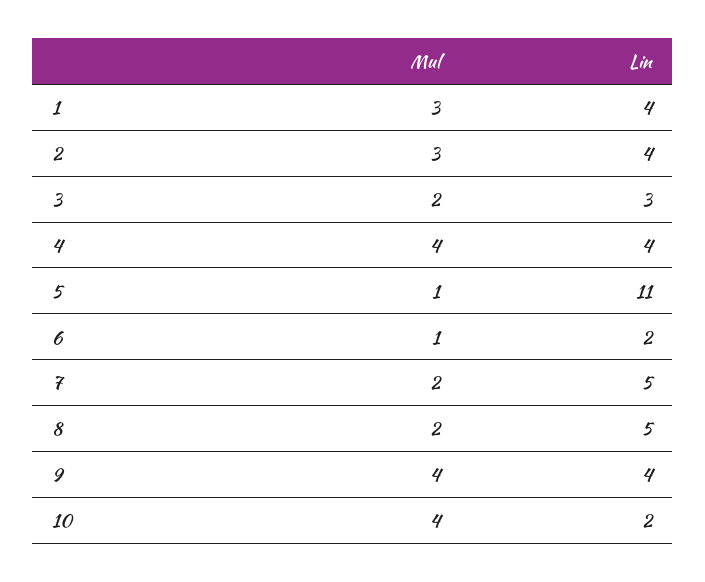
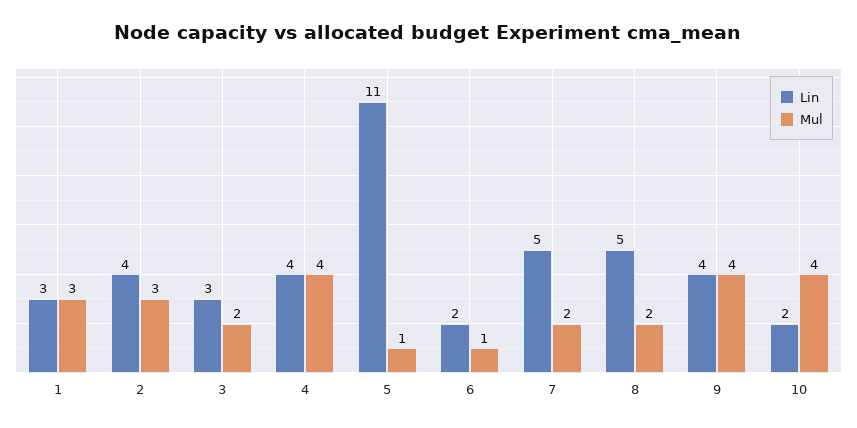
Lin, 1: 4 -> 3

